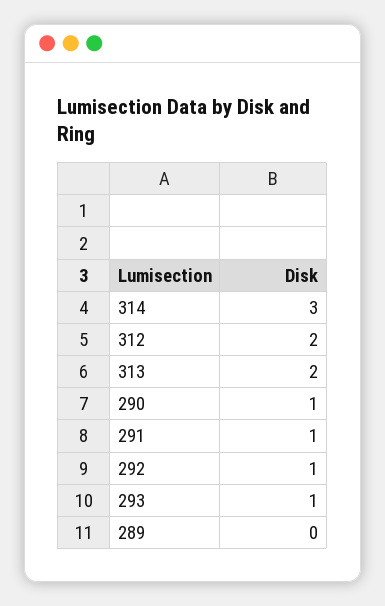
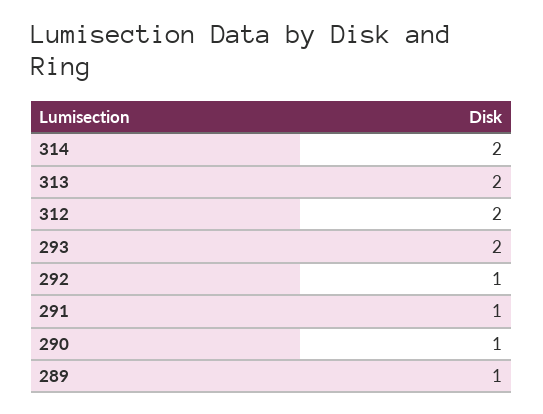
314: 3 -> 2
293: 1 -> 2
289: 0 -> 1

